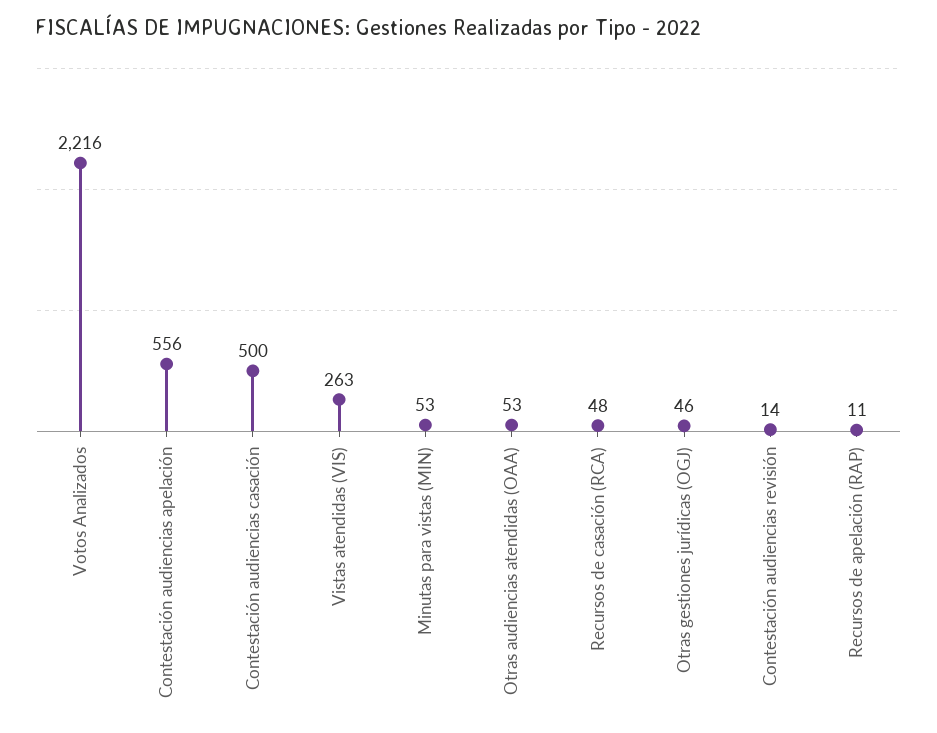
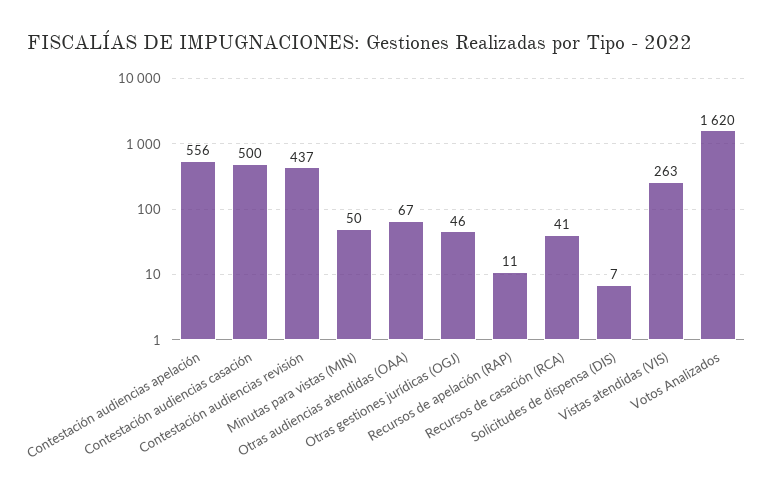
Votos Analizados: 2216 -> 1620
Minutas para vistas (MIN): 53 -> 50
Otras audiencias atendidas (OAA): 53 -> 67
Recursos de casación (RCA): 48 -> 41
Contestación audiencias revisión: 14 -> 437
Solicitudes de dispensa (DIS): none -> 7

